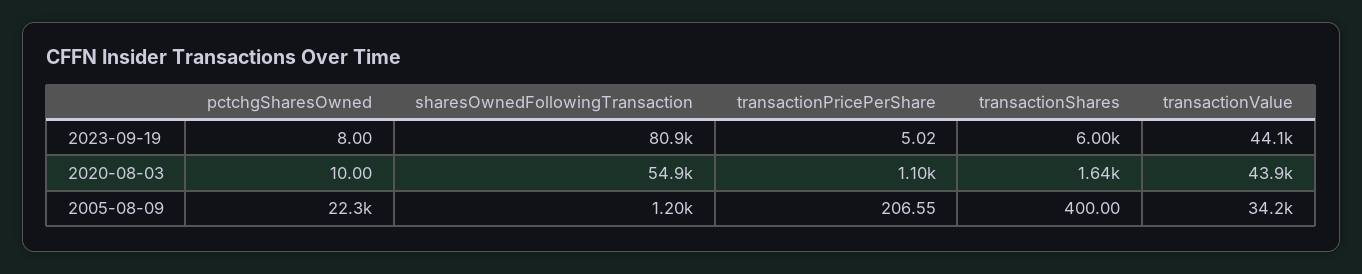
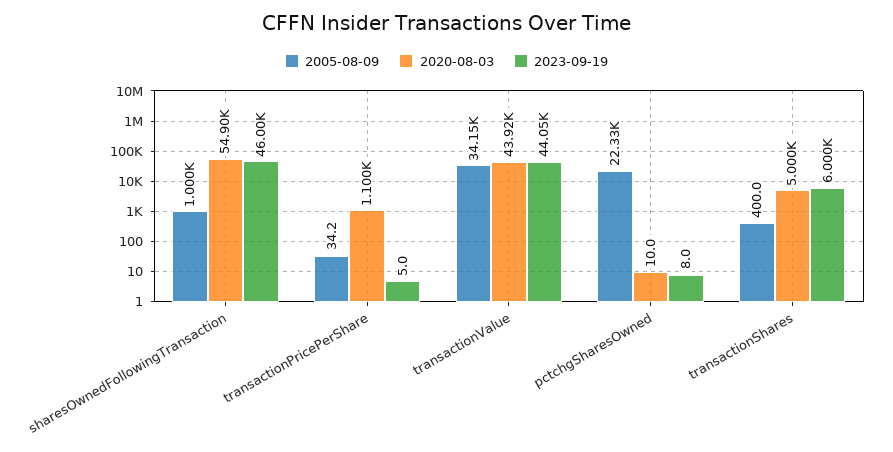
2023-09-19, sharesOwnedFollowingTransaction: 80900 -> 46000
2020-08-03, transactionShares: 1640 -> 5000
2005-08-09, sharesOwnedFollowingTransaction: 1200 -> 1000
2005-08-09, transactionPricePerShare: 206.55 -> 34.2

